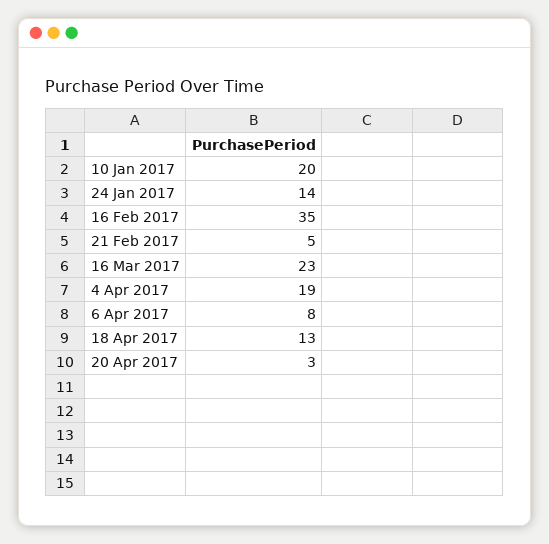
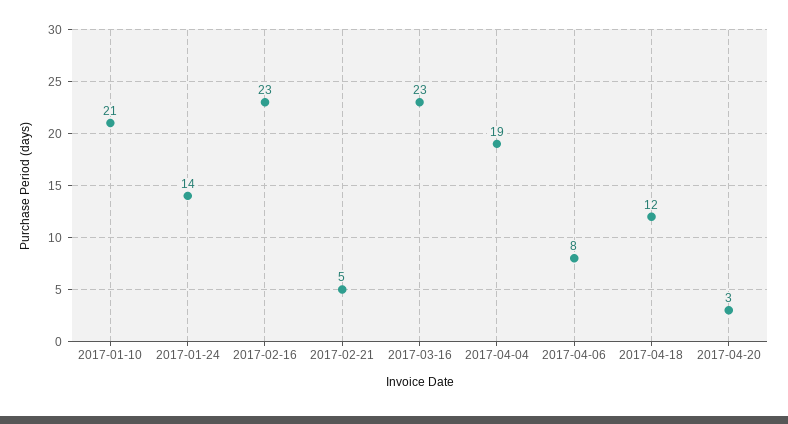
10 Jan 2017: 20 -> 21
16 Feb 2017: 35 -> 23
18 Apr 2017: 13 -> 12

